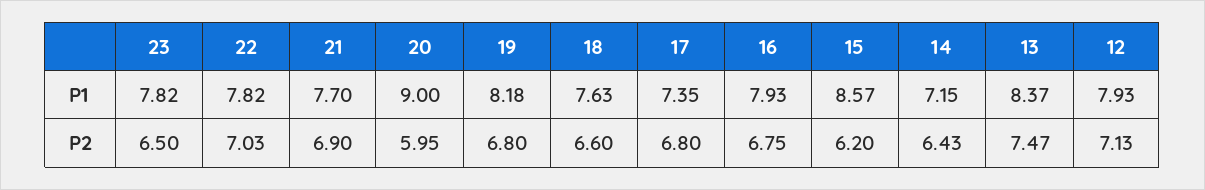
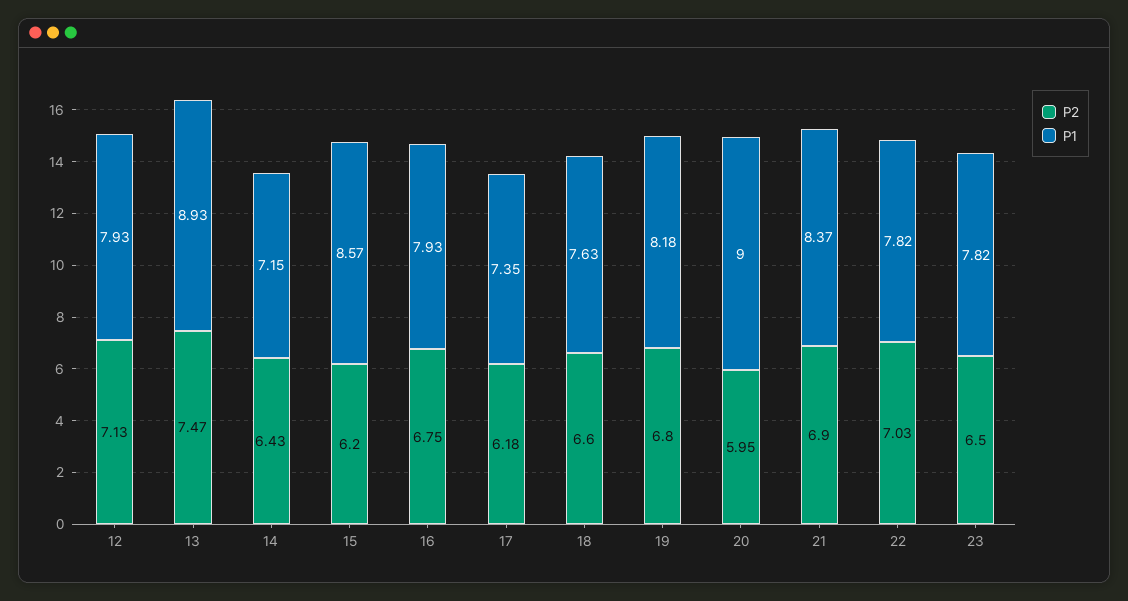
P1, 21: 7.7 -> 8.37
P1, 13: 8.37 -> 8.93
P2, 17: 6.8 -> 6.18

